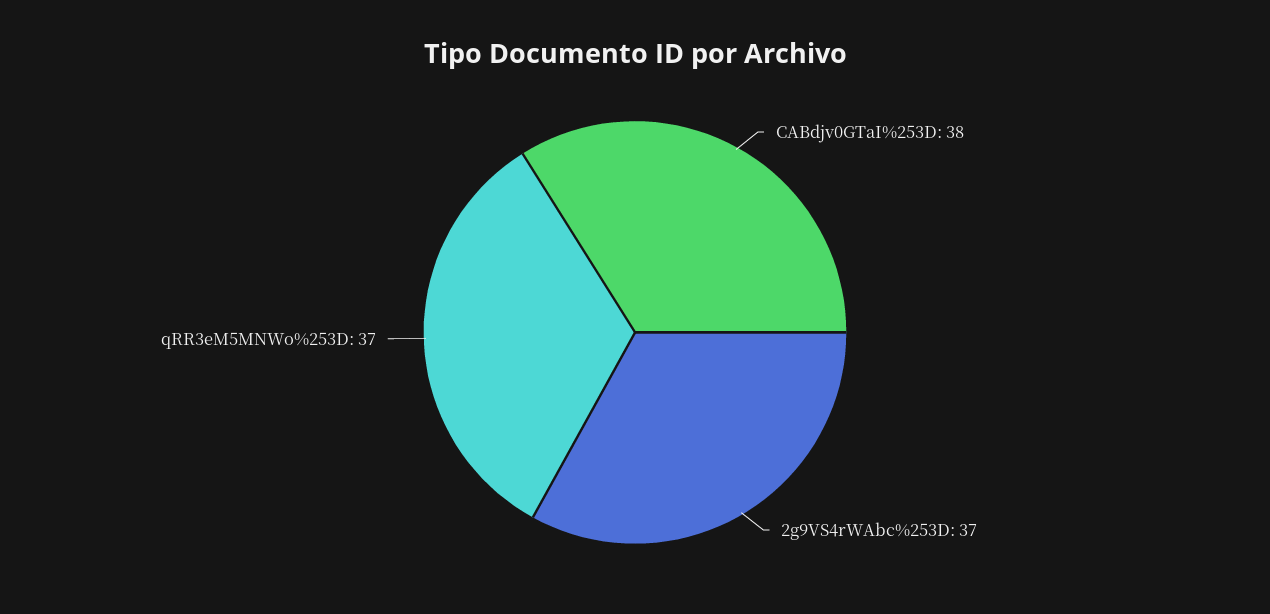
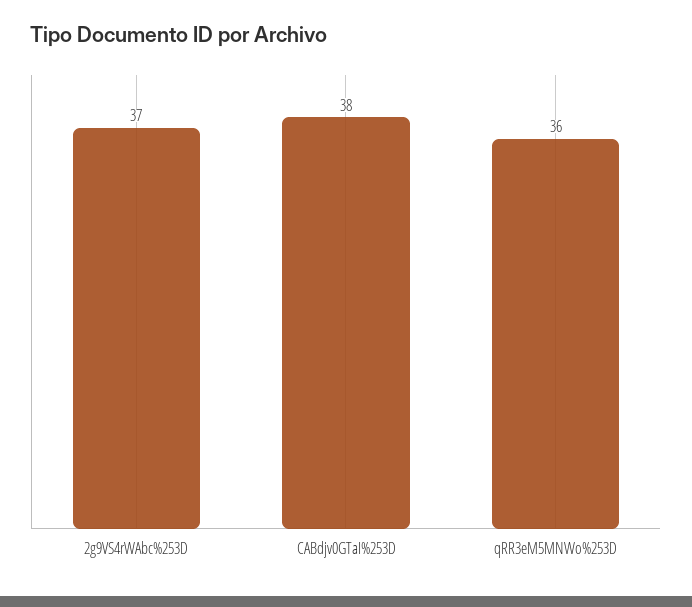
qRR3eM5MNWo%253D: 37 -> 36

